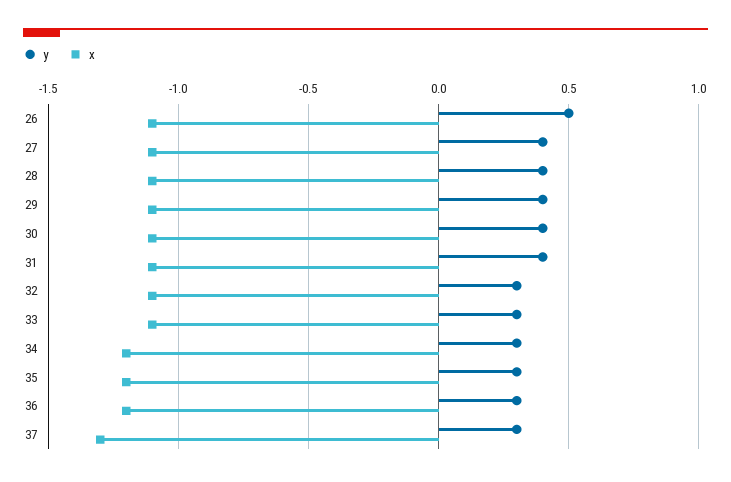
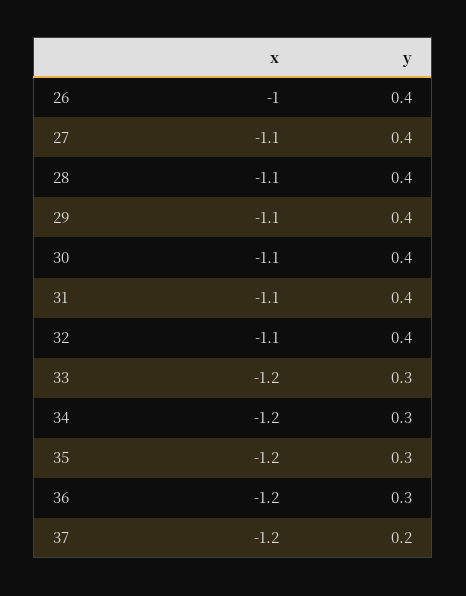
y, 26: 0.5 -> 0.4
x, 26: -1.1 -> -1
y, 32: 0.3 -> 0.4
x, 33: -1.1 -> -1.2
y, 37: 0.3 -> 0.2
x, 37: -1.3 -> -1.2

